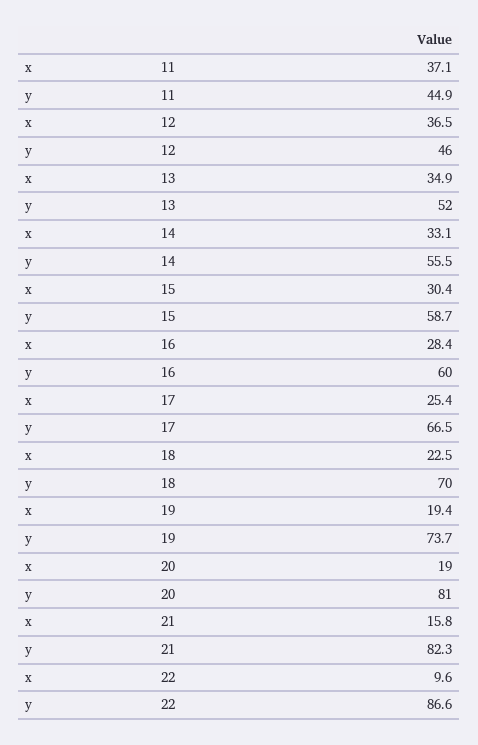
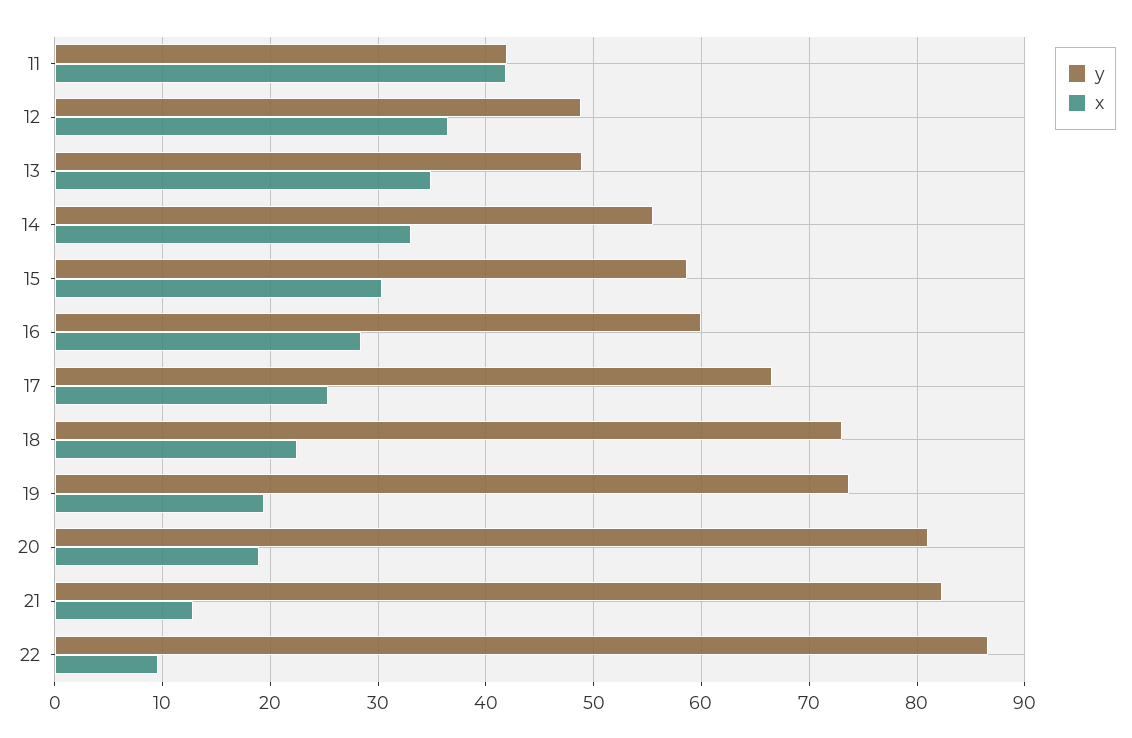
x, 11: 37.1 -> 42
y, 11: 44.9 -> 42
y, 12: 46 -> 49
y, 13: 52 -> 49
y, 18: 70 -> 73
x, 21: 15.8 -> 13

